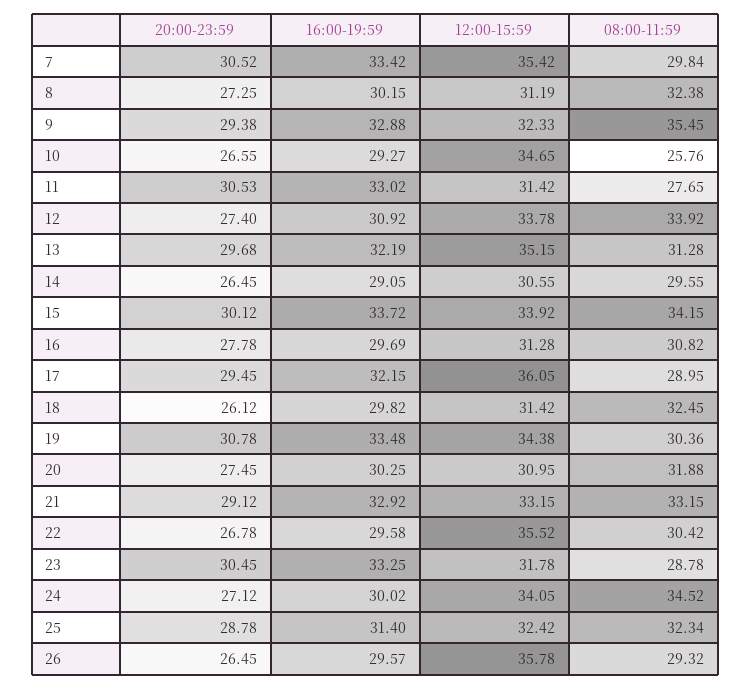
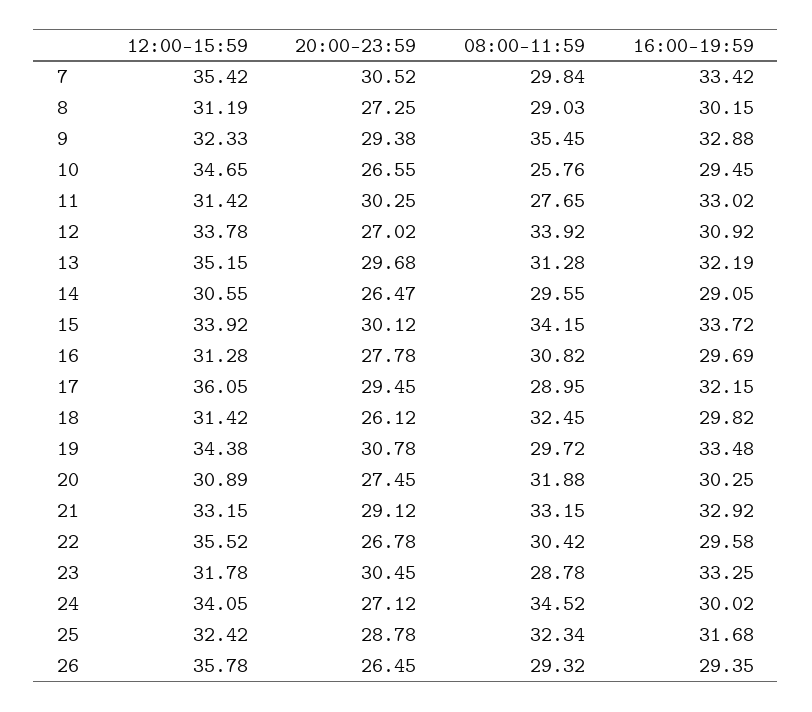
08:00-11:59, 8: 32.38 -> 29.03
16:00-19:59, 10: 29.27 -> 29.45
20:00-23:59, 11: 30.53 -> 30.25
20:00-23:59, 12: 27.4 -> 27.02
20:00-23:59, 14: 26.45 -> 26.47
08:00-11:59, 19: 30.36 -> 29.72
12:00-15:59, 20: 30.95 -> 30.89
16:00-19:59, 25: 31.4 -> 31.68
16:00-19:59, 26: 29.57 -> 29.35

